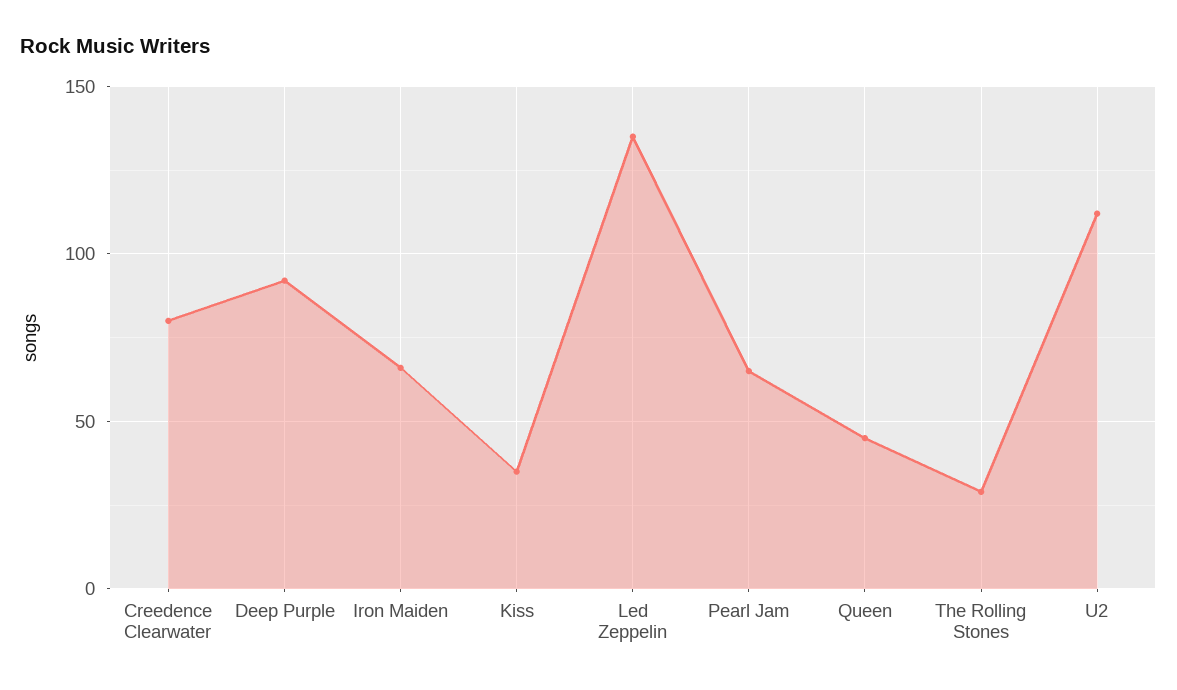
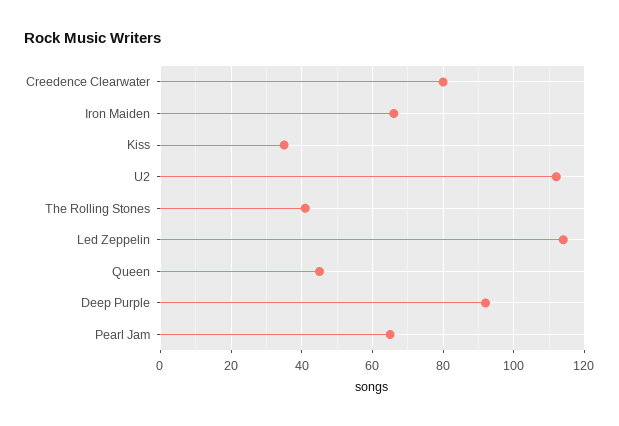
Led Zeppelin: 135 -> 115
The Rolling Stones: 30 -> 40

